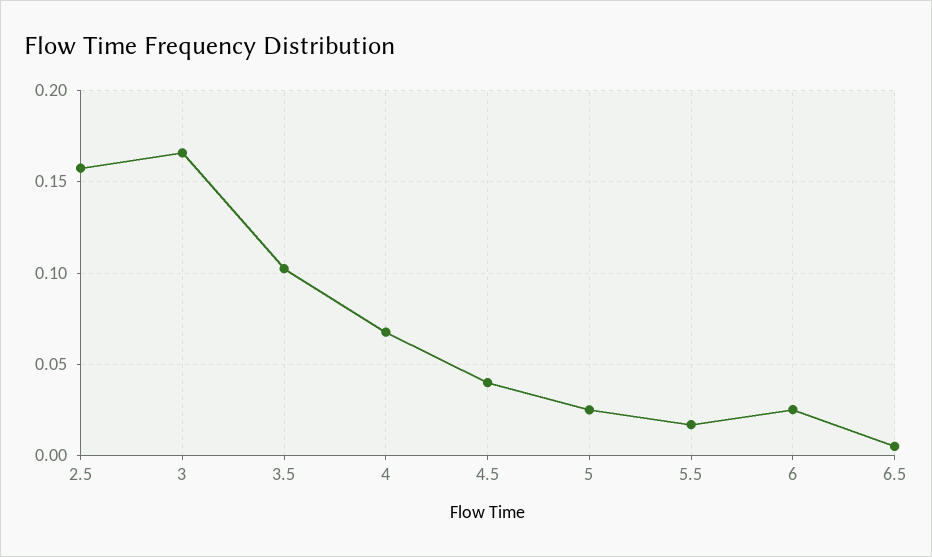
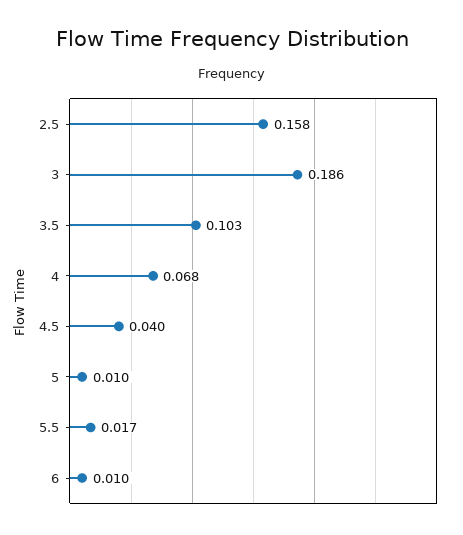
3: 0.165 -> 0.186
5: 0.025 -> 0.01
6: 0.025 -> 0.01
6.5: 0.005 -> none

